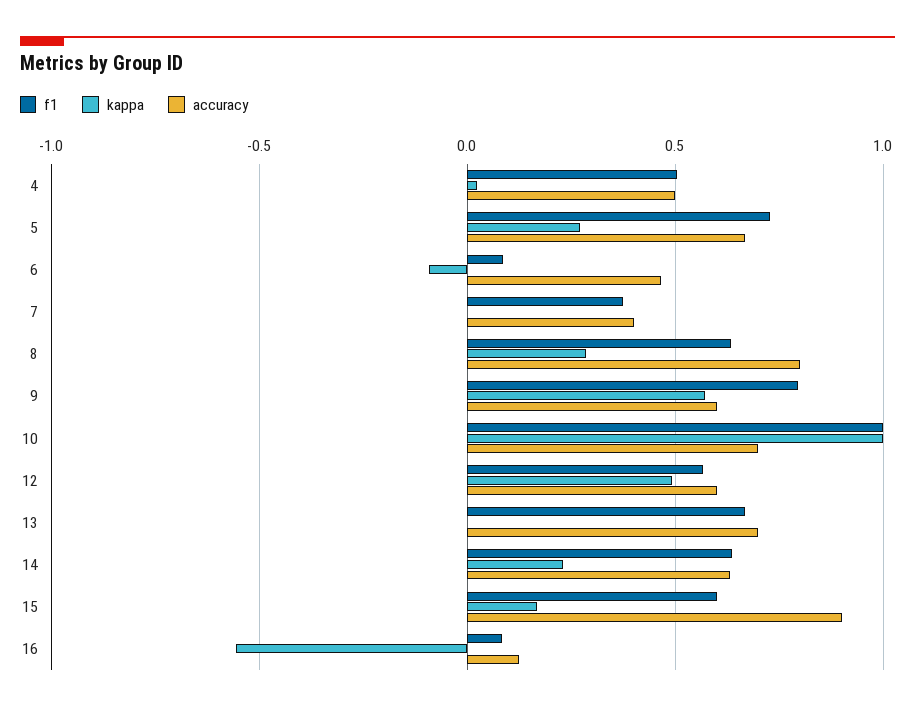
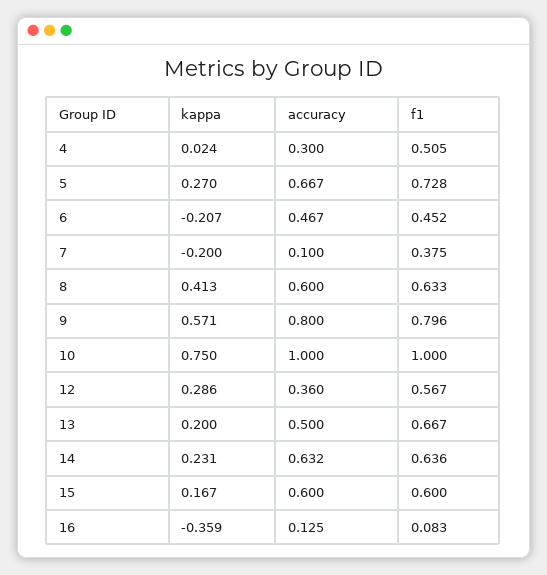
accuracy, 4: 0.5 -> 0.3
f1, 6: 0.1 -> 0.452
kappa, 6: -0.1 -> -0.207
kappa, 7: 0 -> -0.2
accuracy, 7: 0.4 -> 0.1
kappa, 8: 0.3 -> 0.413
accuracy, 8: 0.8 -> 0.6
accuracy, 9: 0.6 -> 0.8
kappa, 10: 1 -> 0.75
accuracy, 10: 0.7 -> 1
kappa, 12: 0.5 -> 0.286
accuracy, 12: 0.6 -> 0.36
kappa, 13: 0 -> 0.2
accuracy, 13: 0.7 -> 0.5
accuracy, 15: 0.9 -> 0.6
kappa, 16: -0.55 -> -0.359

